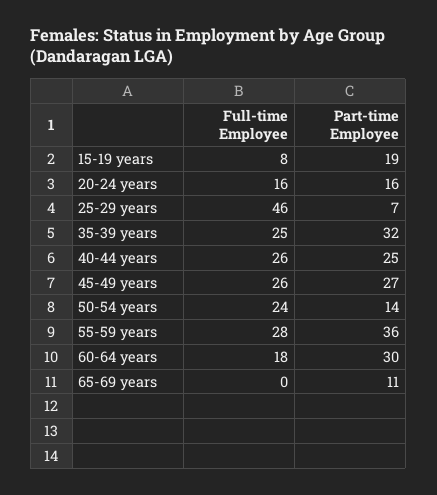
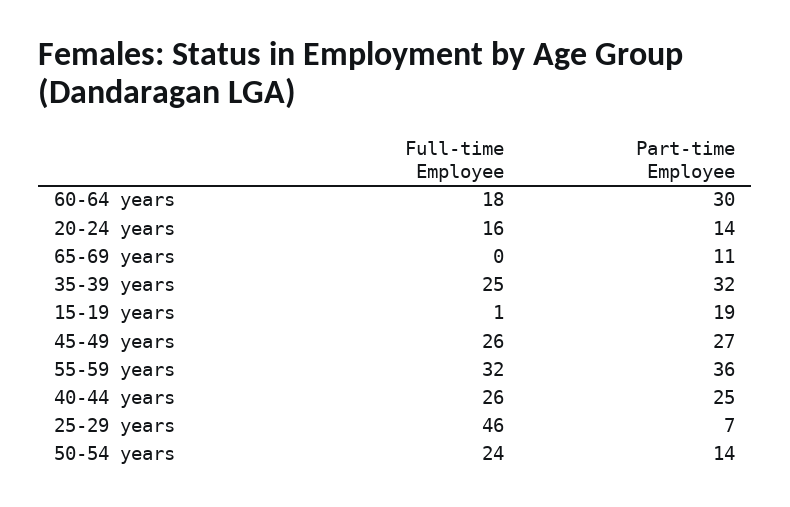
Full-time Employee, 15-19 years: 8 -> 1
Part-time Employee, 20-24 years: 16 -> 14
Full-time Employee, 55-59 years: 28 -> 32

